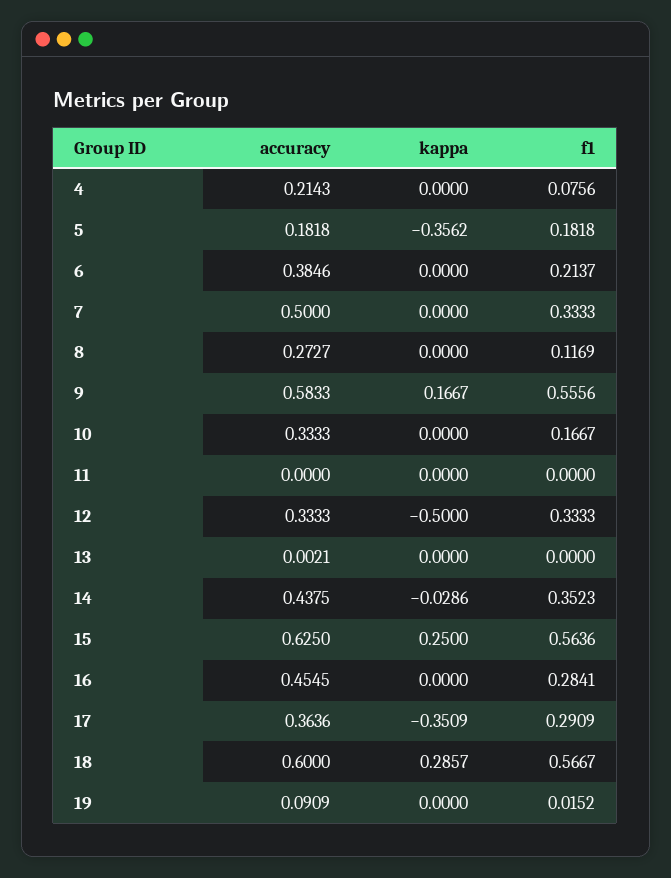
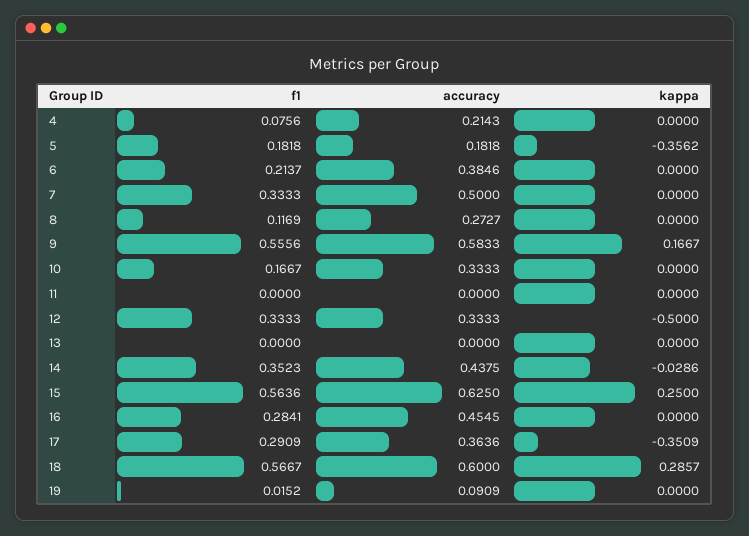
accuracy, 13: 0.0021 -> 0

